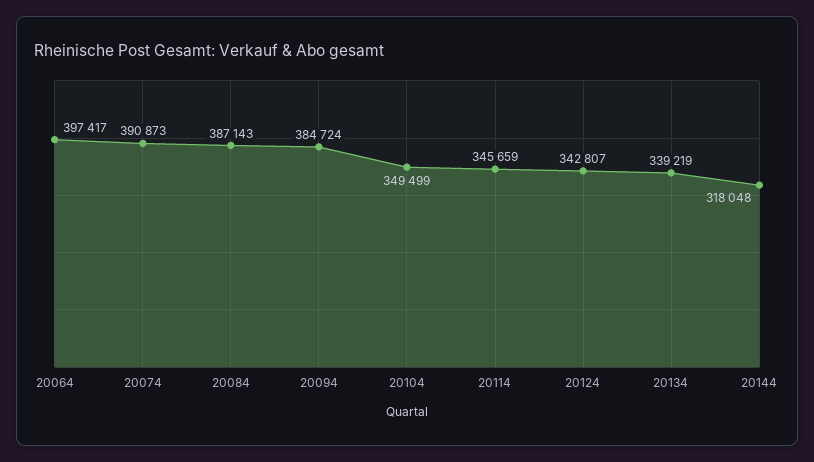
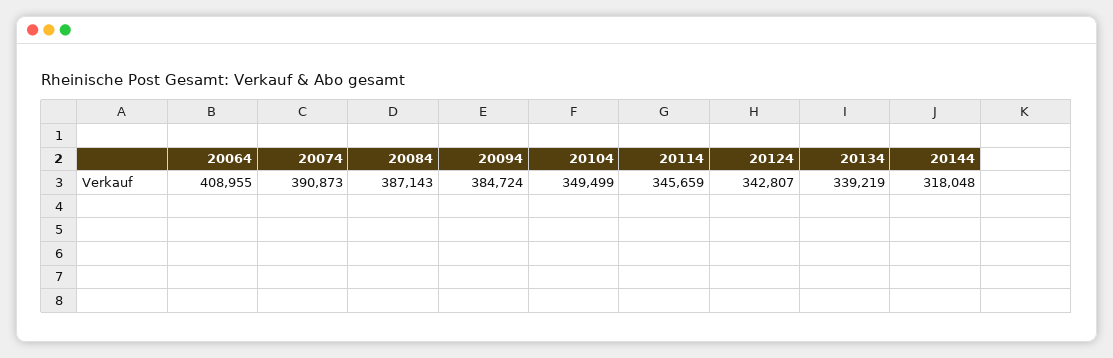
20064: 397417 -> 408955

